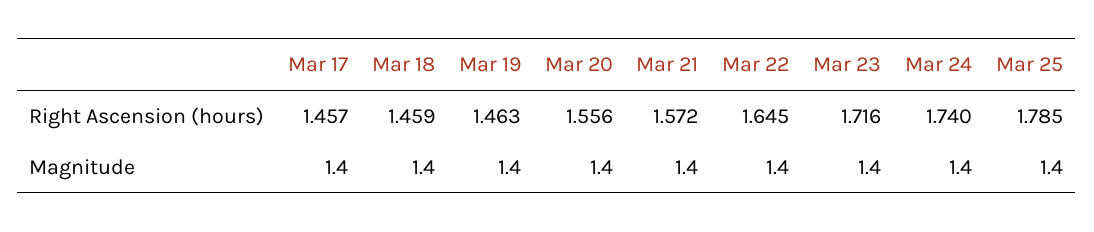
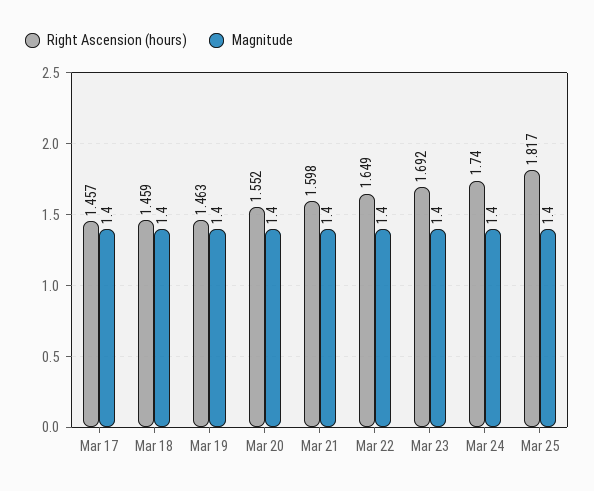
Right Ascension (hours), Mar 20: 1.556 -> 1.552
Right Ascension (hours), Mar 21: 1.572 -> 1.598
Right Ascension (hours), Mar 22: 1.645 -> 1.649
Right Ascension (hours), Mar 23: 1.716 -> 1.692
Right Ascension (hours), Mar 25: 1.785 -> 1.817

